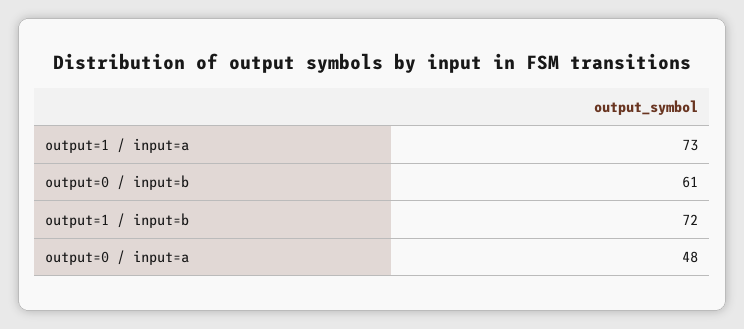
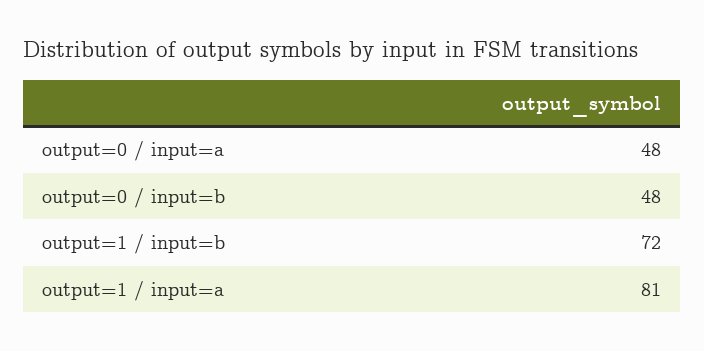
output=1 / input=a: 73 -> 81
output=0 / input=b: 61 -> 48

